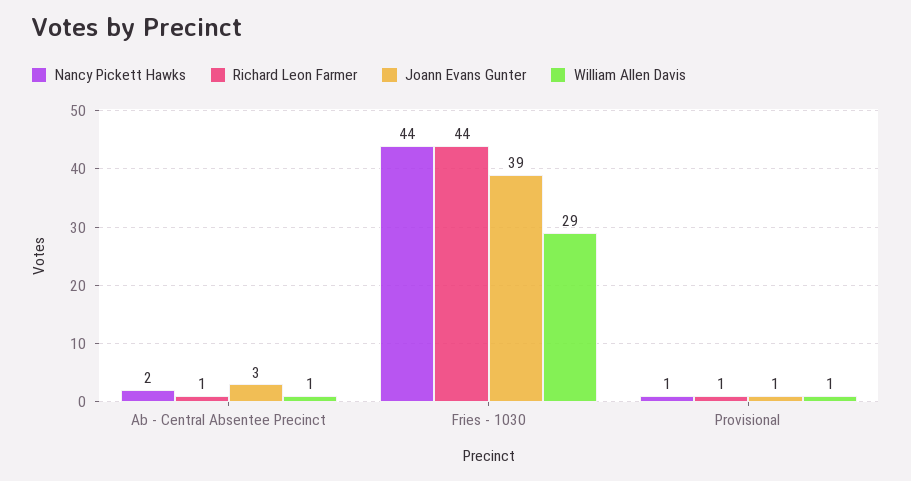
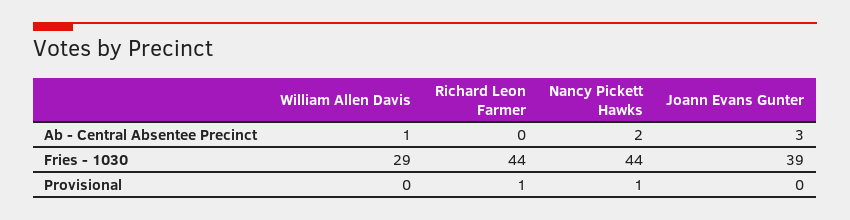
Richard Leon Farmer, Ab - Central Absentee Precinct: 1 -> 0
Joann Evans Gunter, Provisional: 1 -> 0
William Allen Davis, Provisional: 1 -> 0

